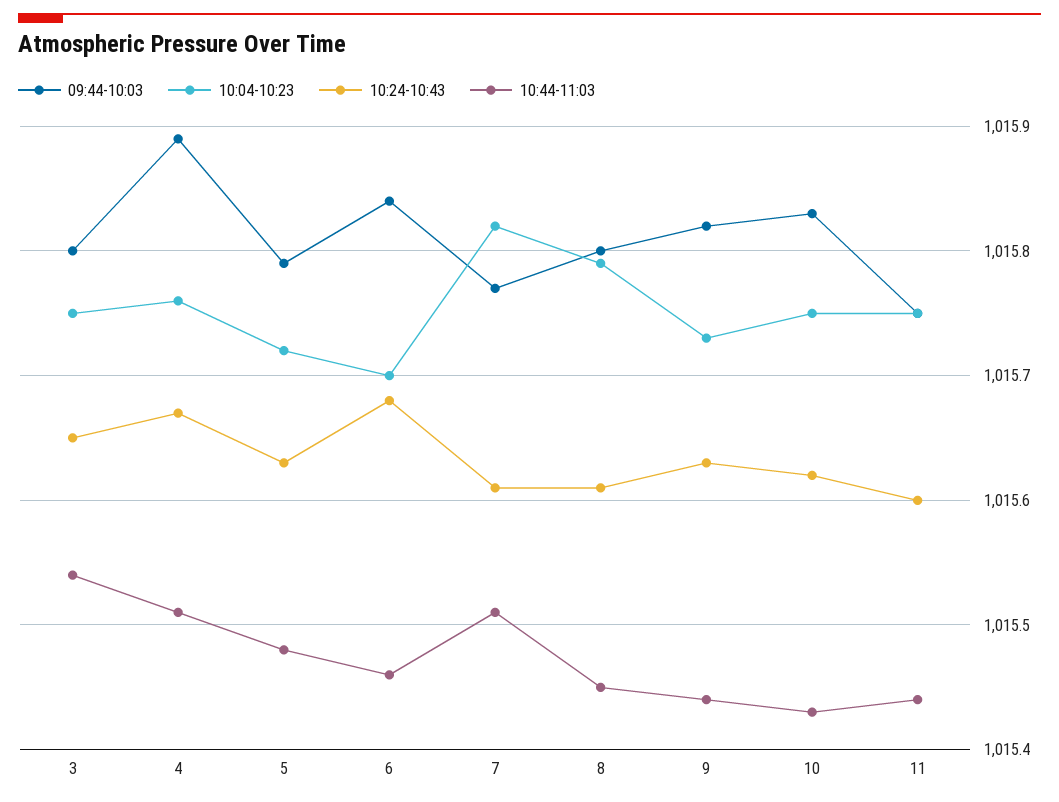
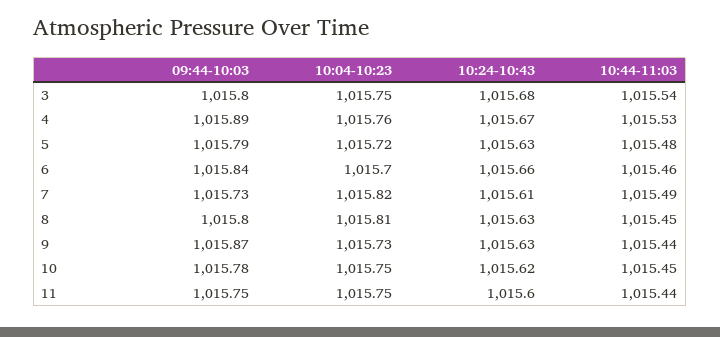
10:24-10:43, 3: 1015.65 -> 1015.68
10:44-11:03, 4: 1015.51 -> 1015.53
10:24-10:43, 6: 1015.68 -> 1015.66
09:44-10:03, 7: 1015.77 -> 1015.73
10:44-11:03, 7: 1015.51 -> 1015.49
10:04-10:23, 8: 1015.79 -> 1015.81
10:24-10:43, 8: 1015.61 -> 1015.63
09:44-10:03, 9: 1015.82 -> 1015.87
09:44-10:03, 10: 1015.83 -> 1015.78
10:44-11:03, 10: 1015.43 -> 1015.45

